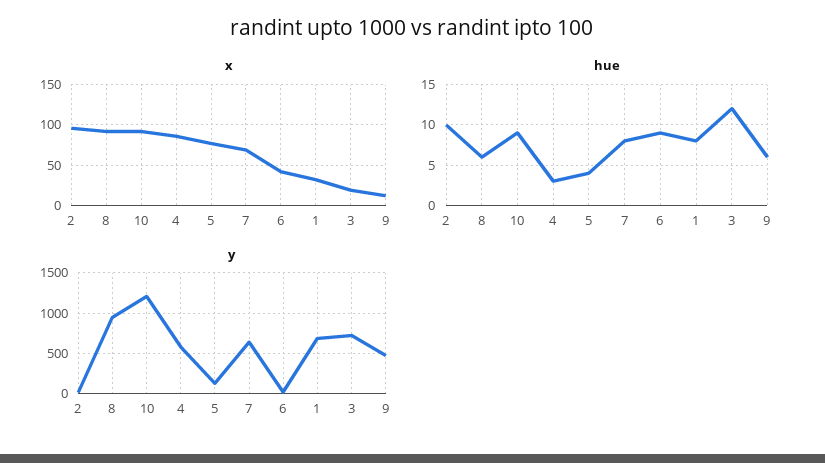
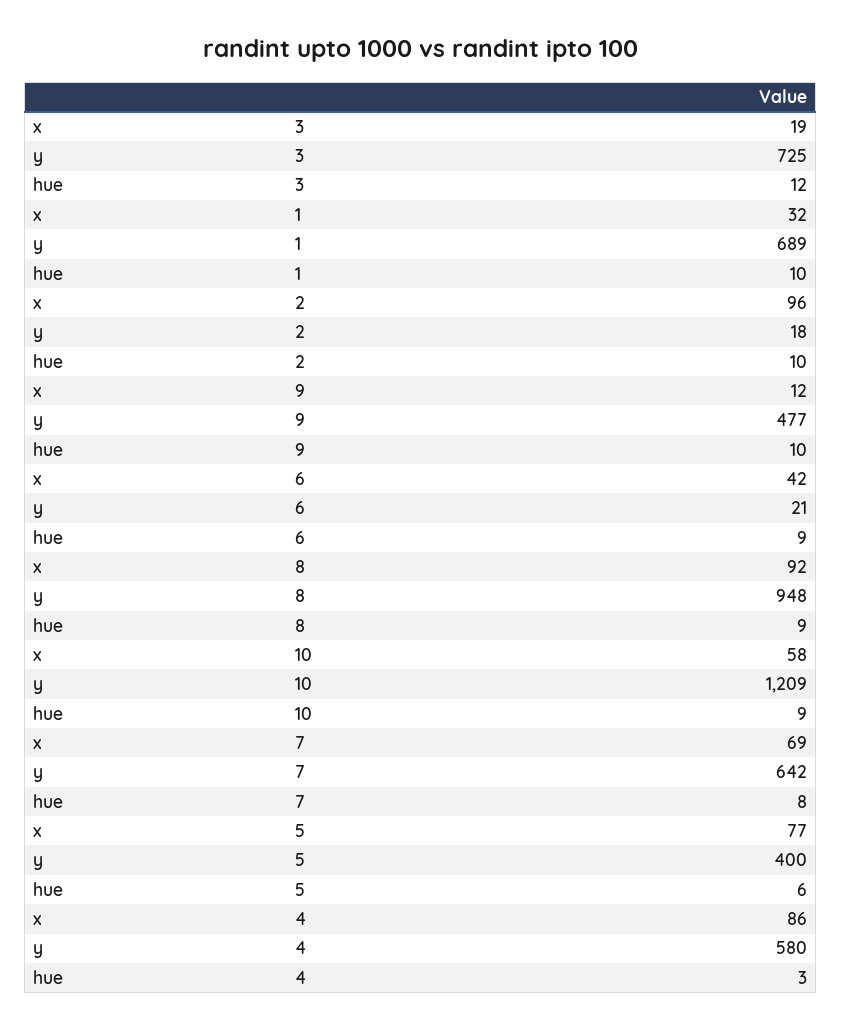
x, 10: 90 -> 58
hue, 8: 6 -> 9
hue, 5: 4 -> 6
hue, 1: 8 -> 10
hue, 9: 6 -> 10
y, 5: 100 -> 400

